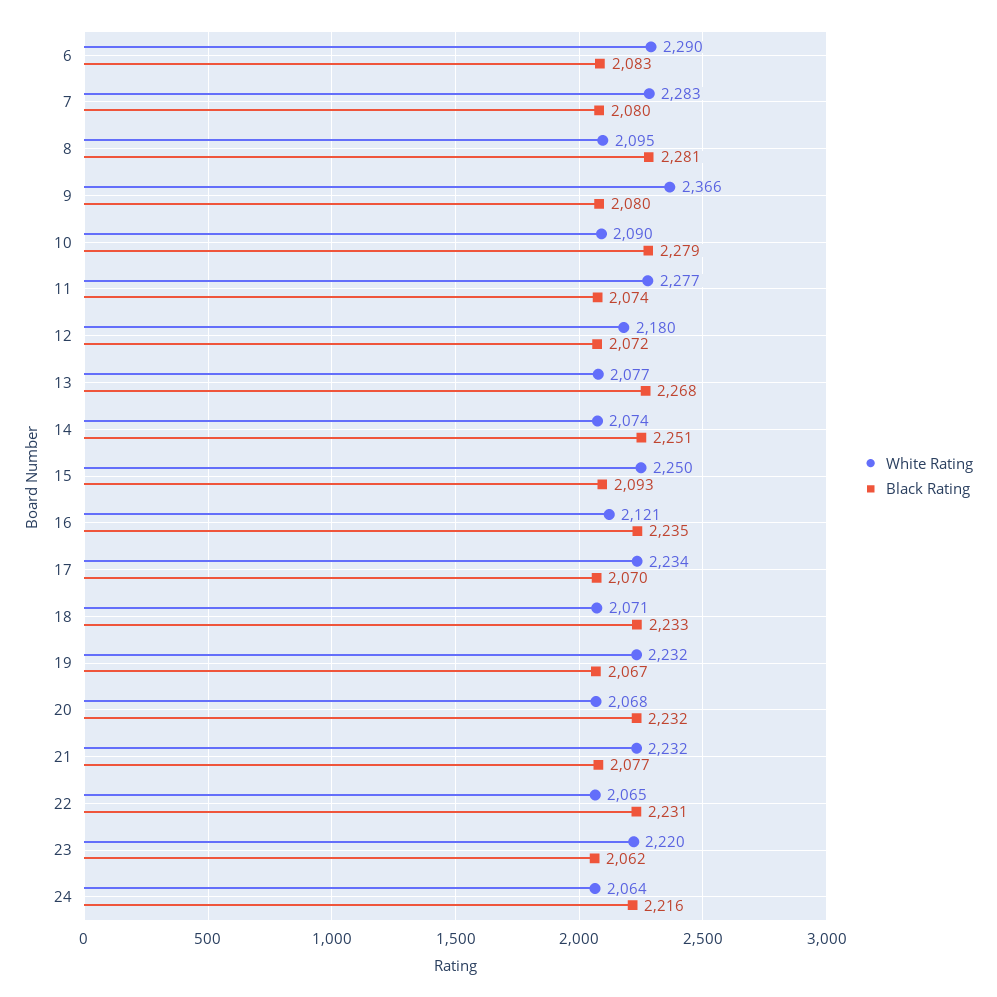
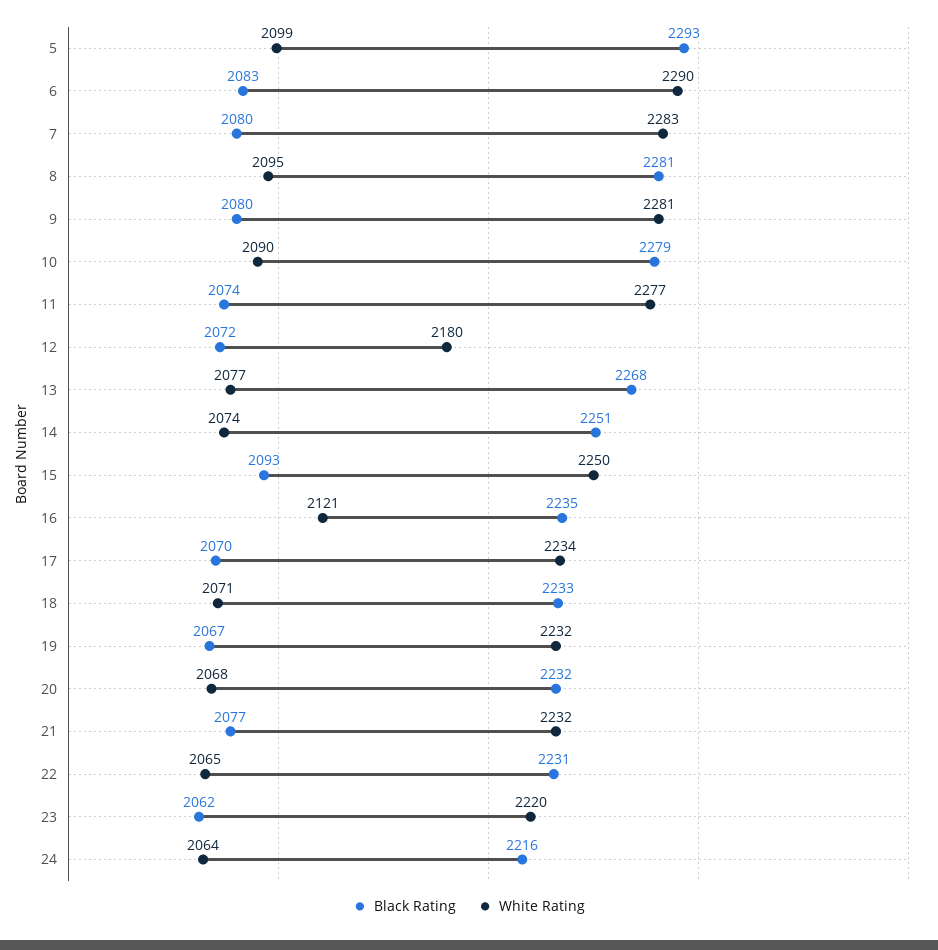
White Rating, 9: 2366 -> 2281
Black Rating, 5: none -> 2293
White Rating, 5: none -> 2099

